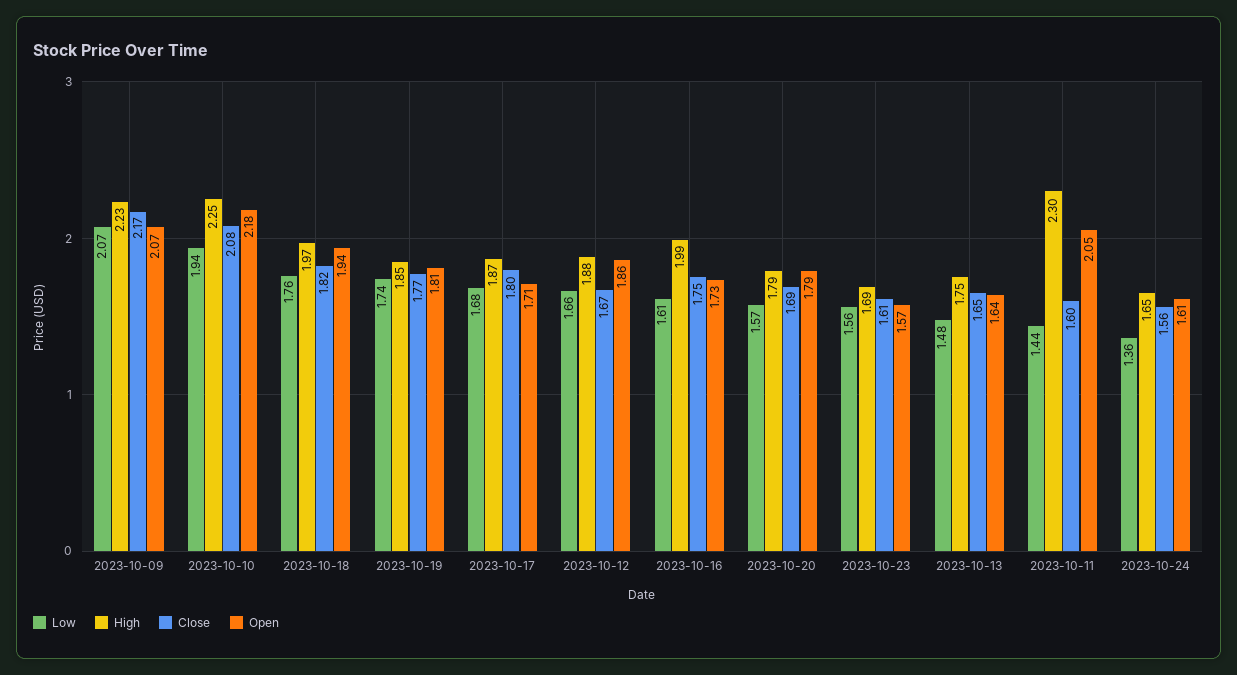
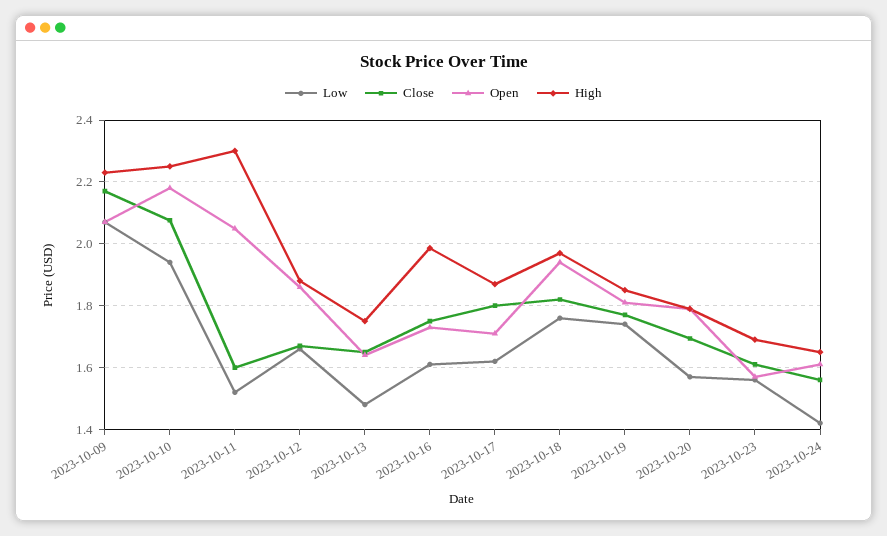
Low, 2023-10-17: 1.68 -> 1.62
Low, 2023-10-11: 1.44 -> 1.52
Low, 2023-10-24: 1.36 -> 1.42

